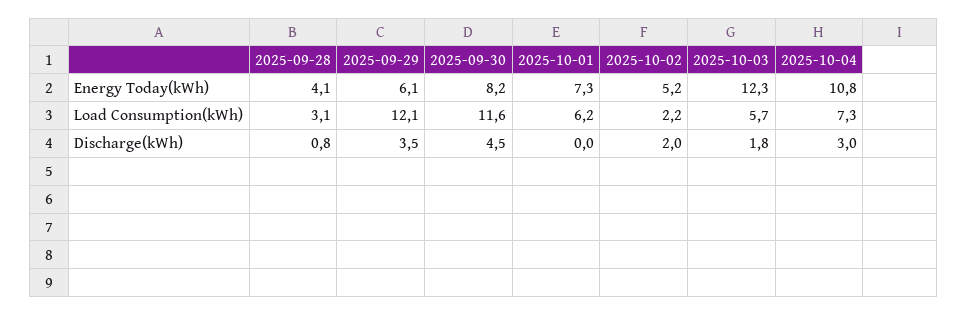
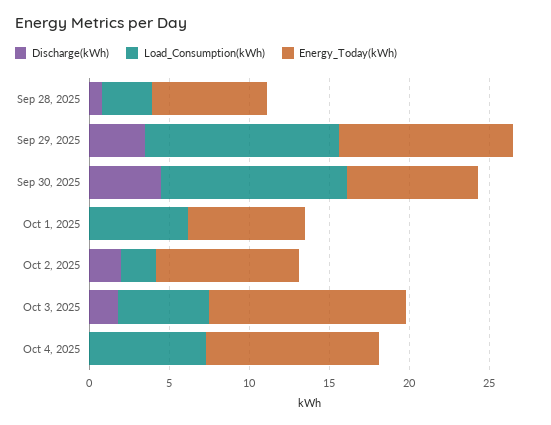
Energy Today(kWh), 2025-09-28: 4.1 -> 7
Energy Today(kWh), 2025-09-29: 6.1 -> 11
Energy Today(kWh), 2025-10-02: 5.2 -> 9
Discharge(kWh), 2025-10-04: 3 -> 0

